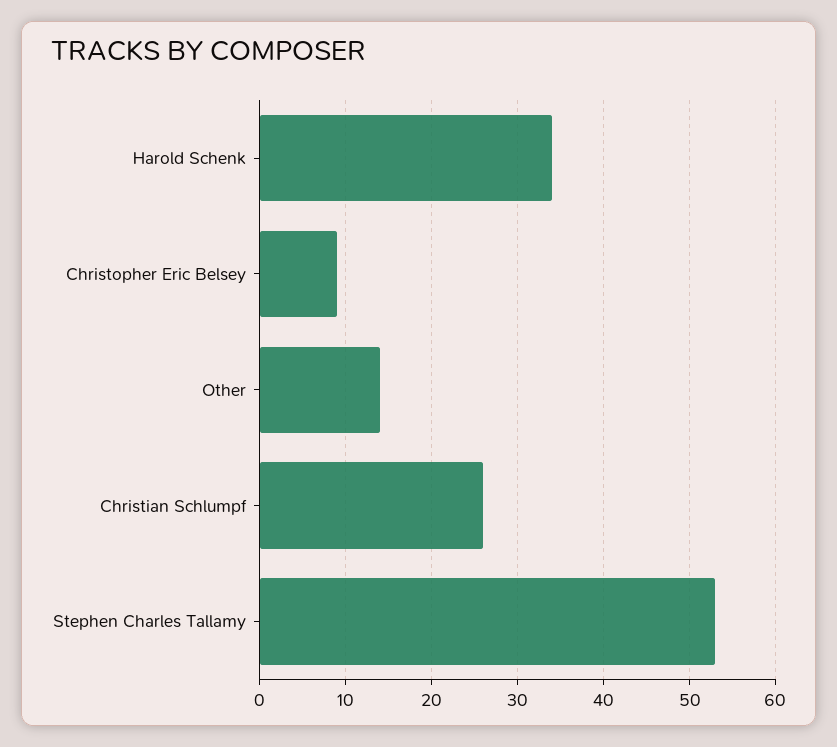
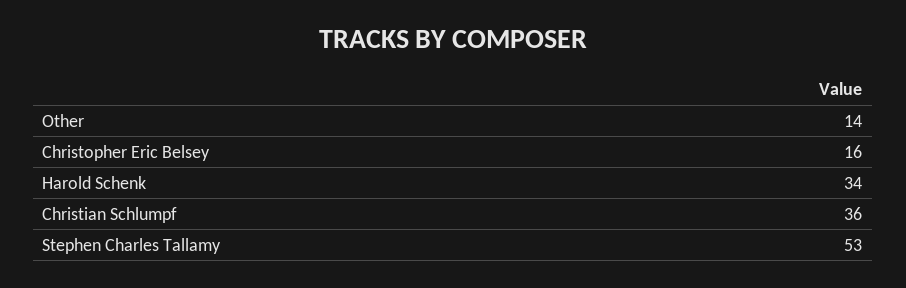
Christopher Eric Belsey: 9 -> 16
Christian Schlumpf: 26 -> 36

